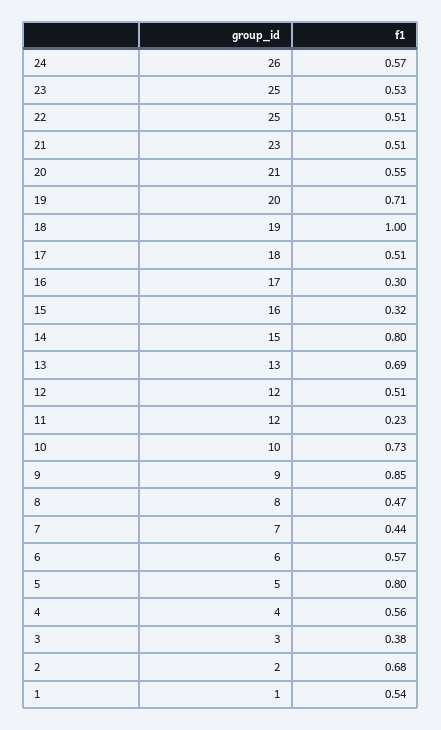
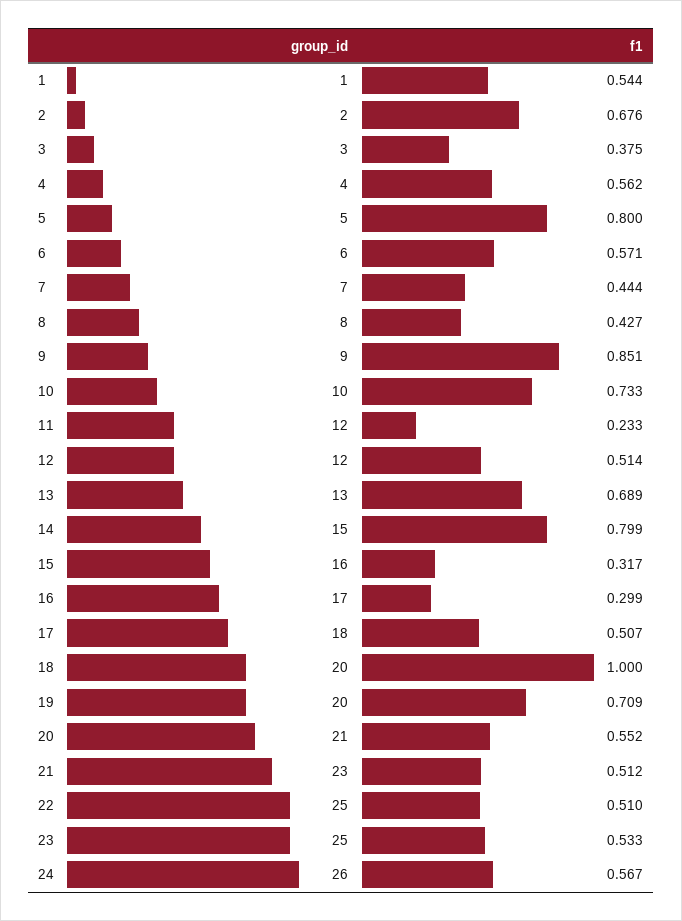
group_id, 18: 19 -> 20
f1, 8: 0.47 -> 0.427

